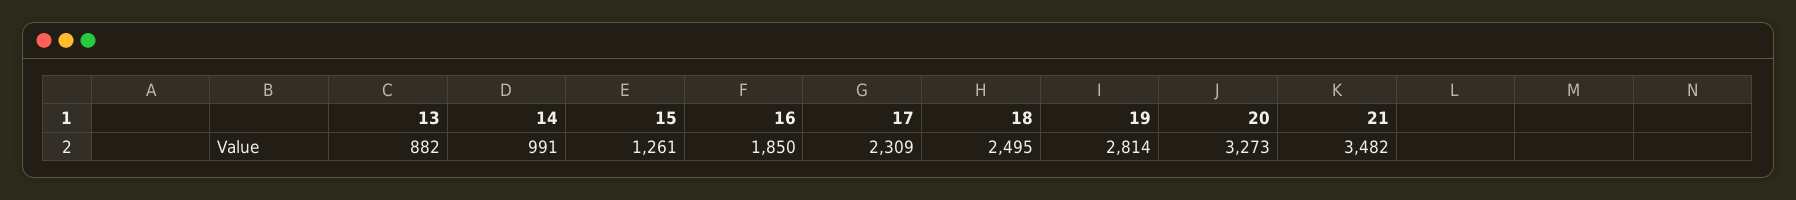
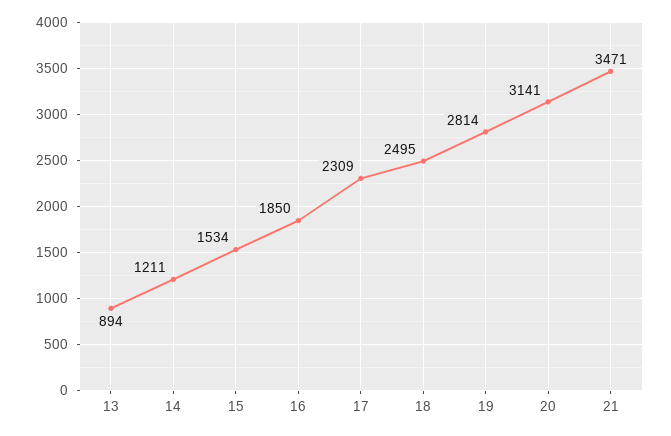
13: 882 -> 894
14: 991 -> 1211
15: 1261 -> 1534
20: 3273 -> 3141
21: 3482 -> 3471

